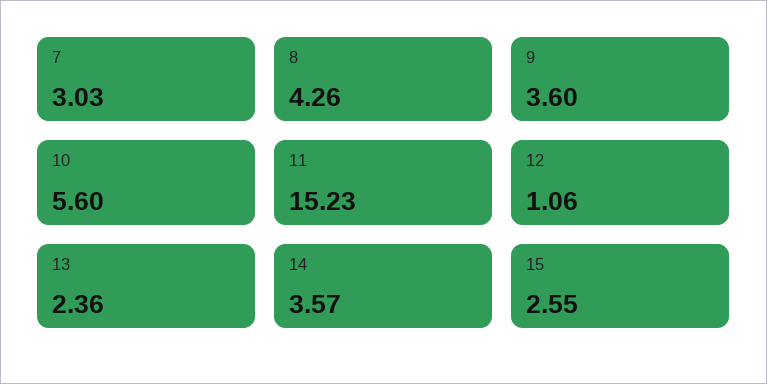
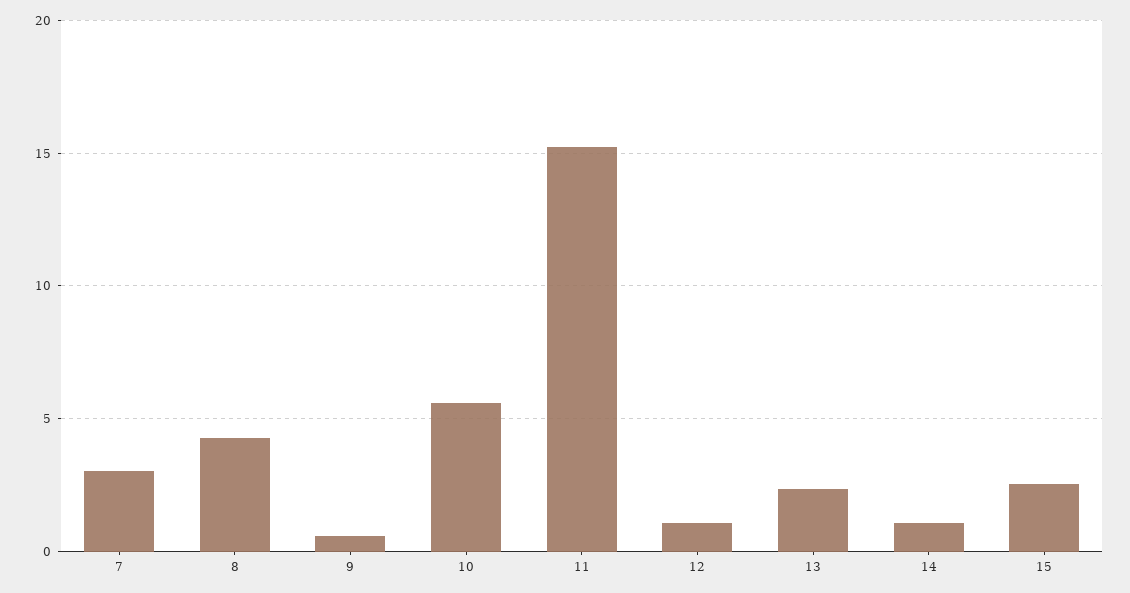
9: 3.6 -> 0.5
14: 3.57 -> 1

